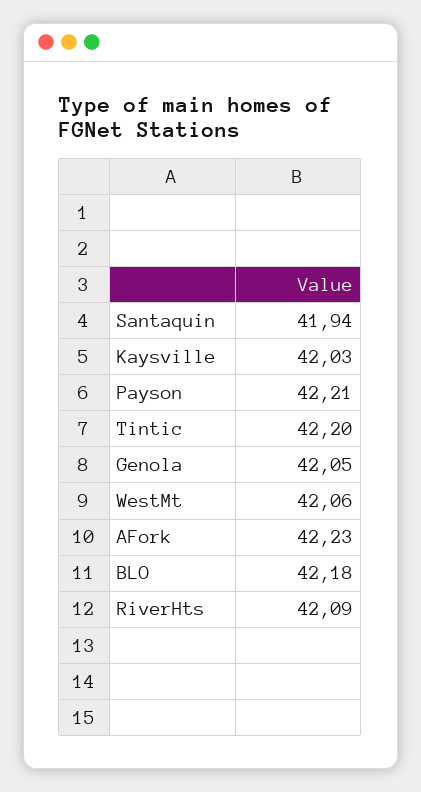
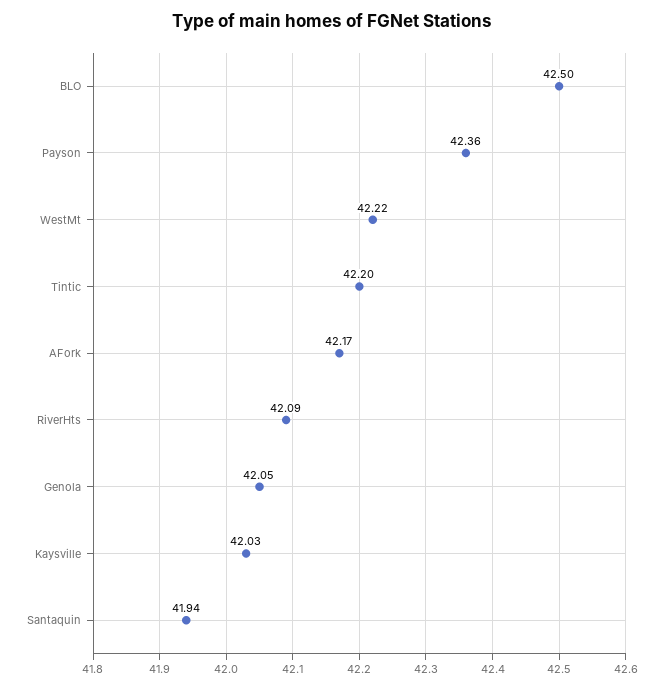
Payson: 42.21 -> 42.36
WestMt: 42.06 -> 42.22
AFork: 42.23 -> 42.17
BLO: 42.18 -> 42.5

